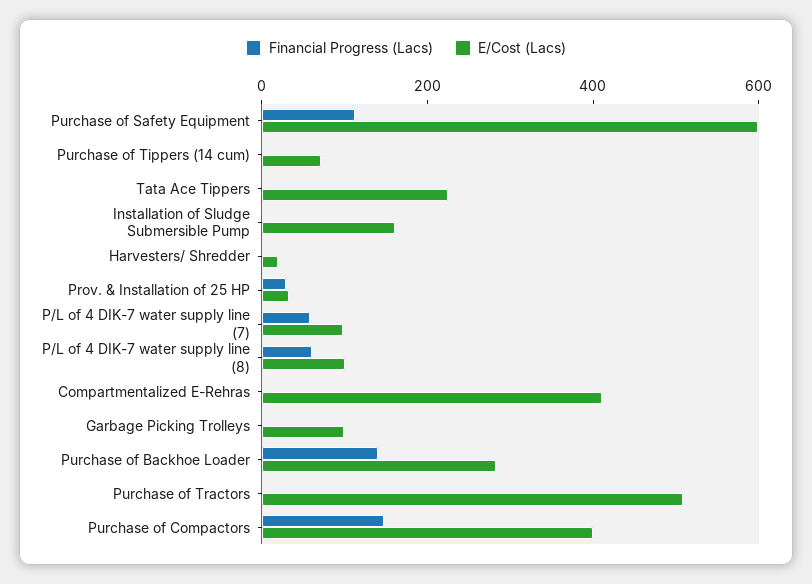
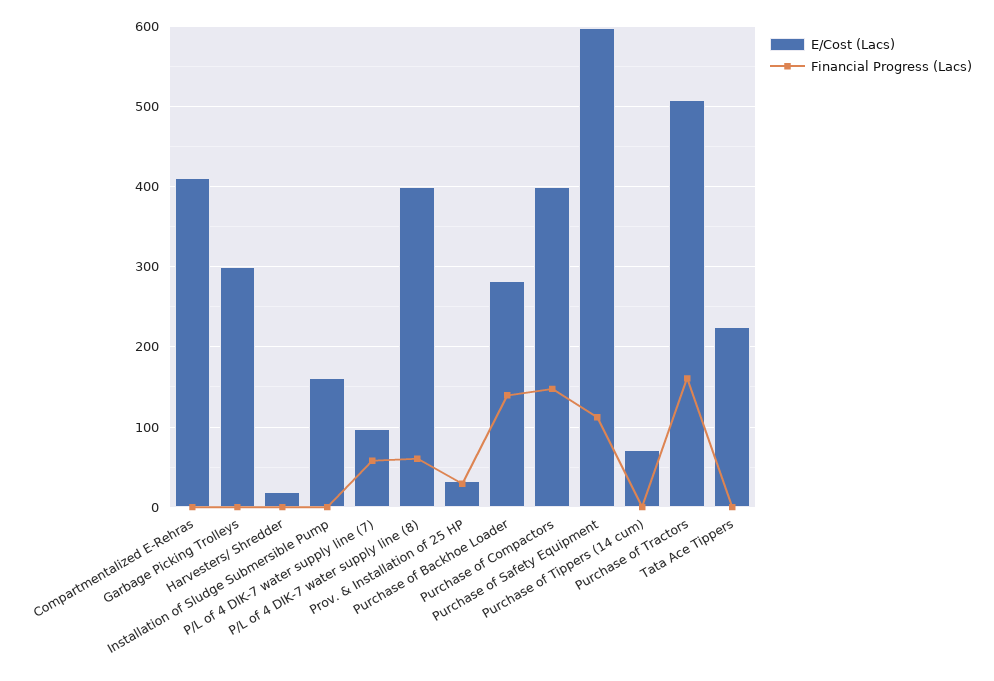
E/Cost (Lacs), P/L of 4 DIK-7 water supply line (8): 100 -> 400
E/Cost (Lacs), Garbage Picking Trolleys: 100 -> 300
Financial Progress (Lacs), Purchase of Tractors: 0 -> 160

